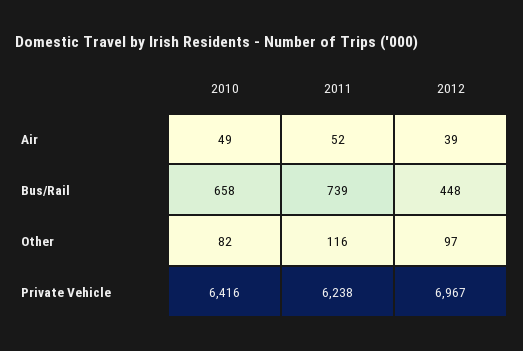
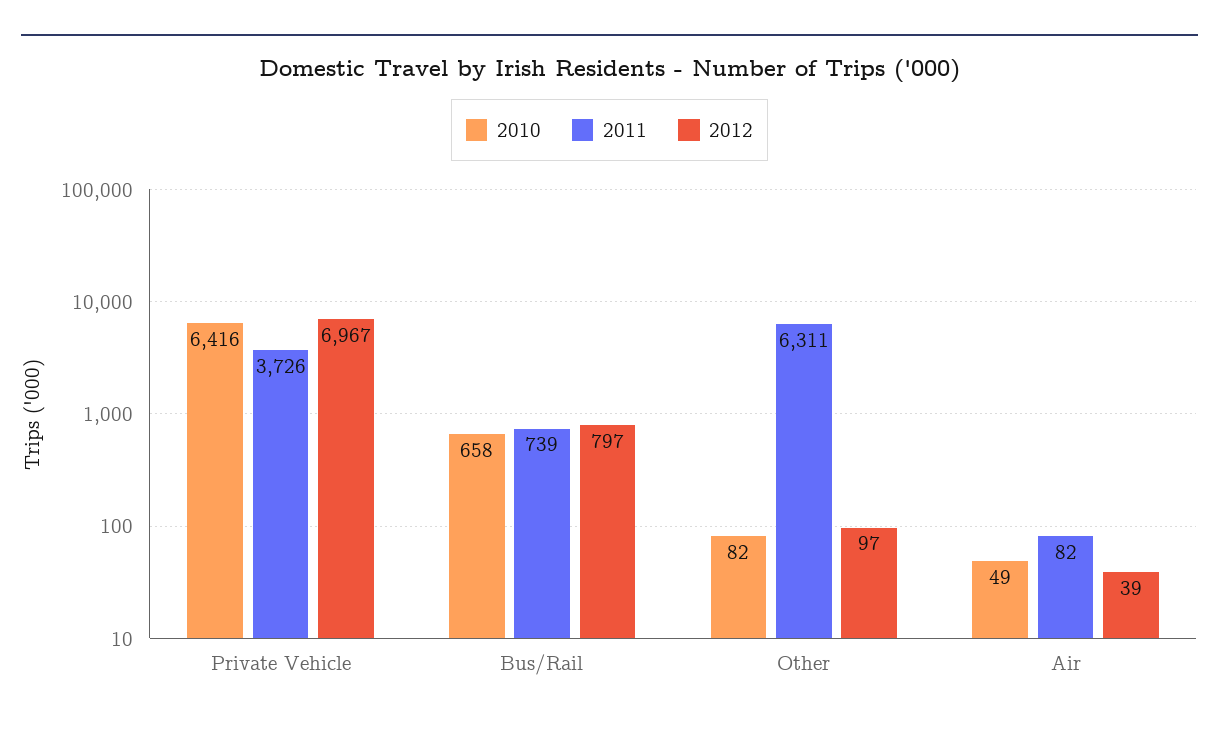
2011, Air: 52 -> 82
2012, Bus/Rail: 448 -> 797
2011, Other: 116 -> 6311
2011, Private Vehicle: 6238 -> 3726

